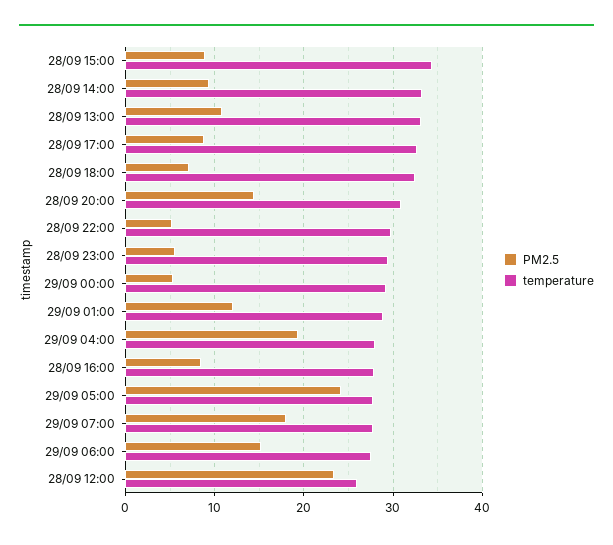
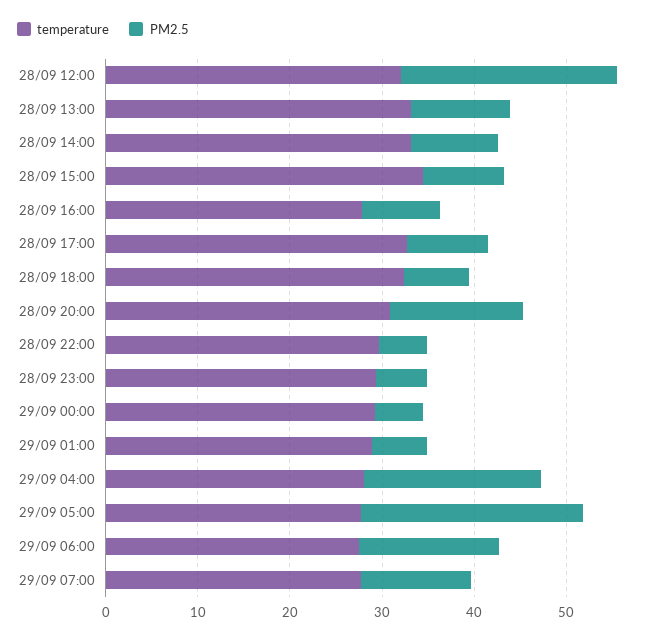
PM2.5, 29/09 01:00: 12 -> 6
PM2.5, 29/09 07:00: 18 -> 12
temperature, 28/09 12:00: 26 -> 32

